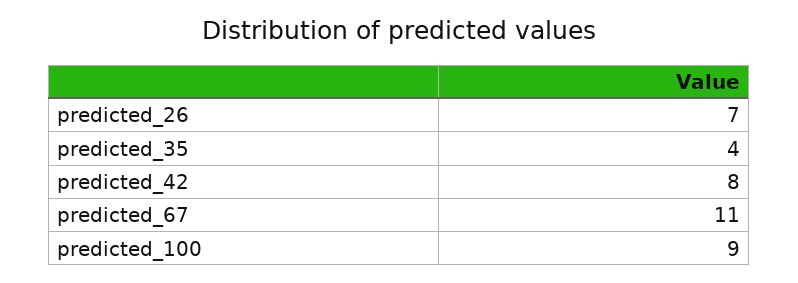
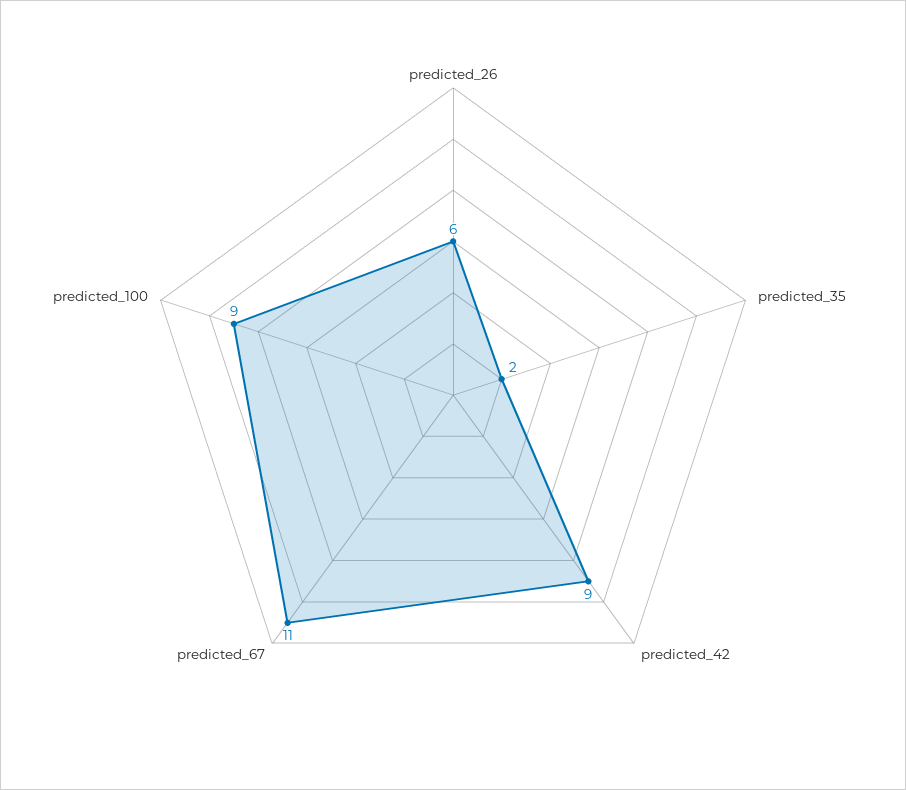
predicted_26: 7 -> 6
predicted_35: 4 -> 2
predicted_42: 8 -> 9

